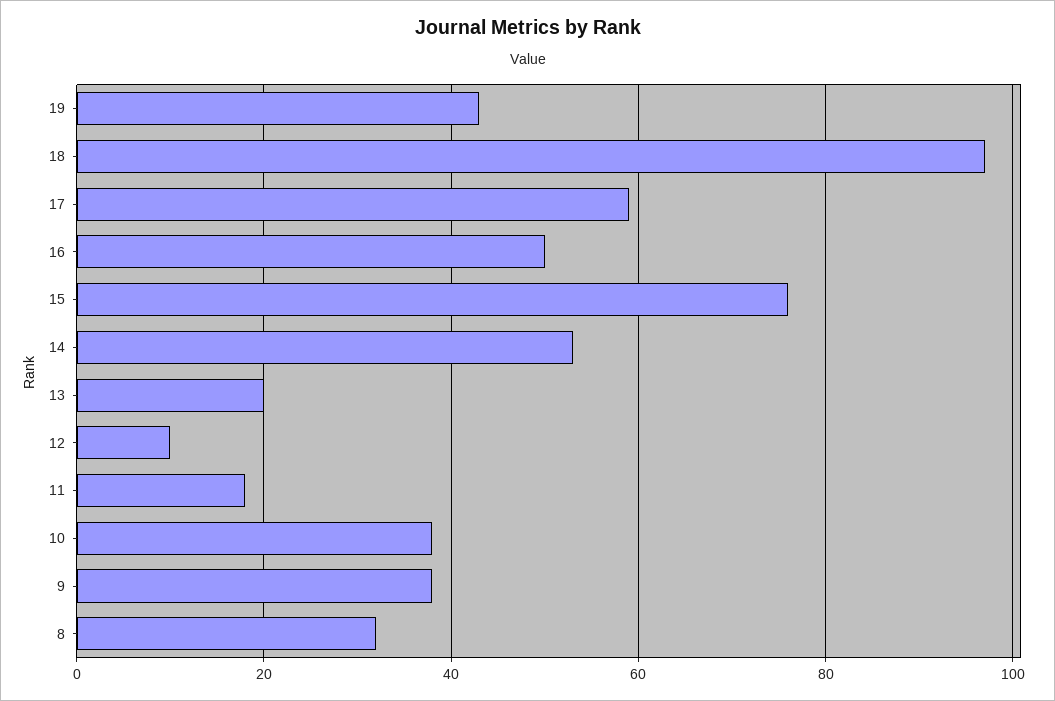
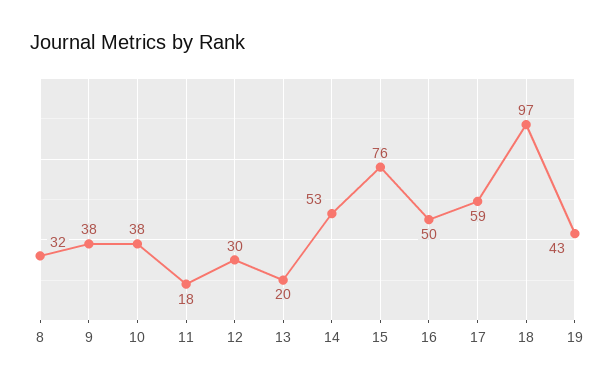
12: 10 -> 30

